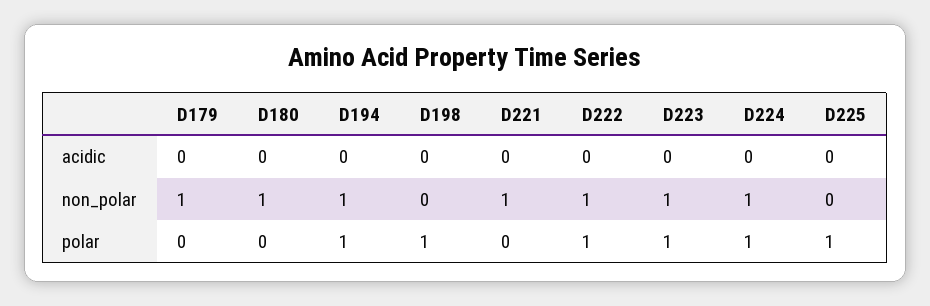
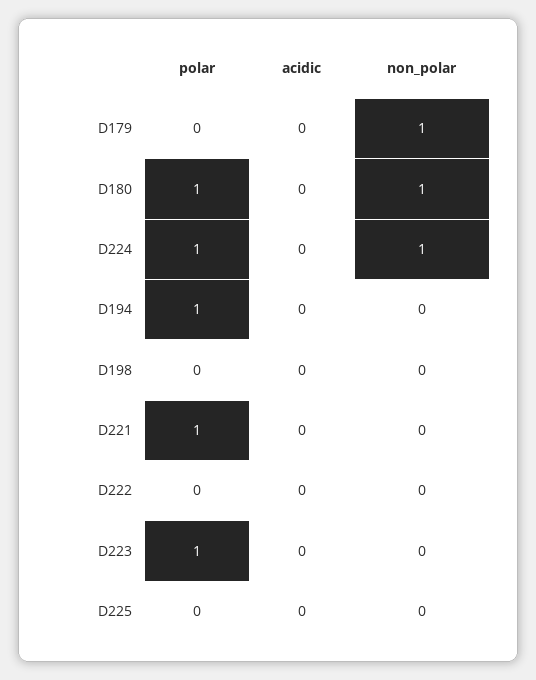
D194, non_polar: 1 -> 0
D221, non_polar: 1 -> 0
D222, non_polar: 1 -> 0
D223, non_polar: 1 -> 0
D180, polar: 0 -> 1
D198, polar: 1 -> 0
D221, polar: 0 -> 1
D222, polar: 1 -> 0
D225, polar: 1 -> 0

